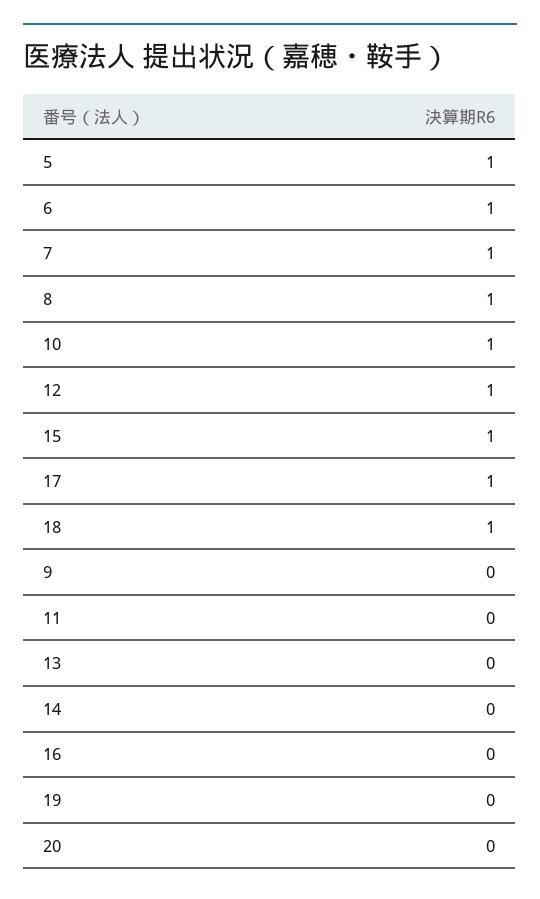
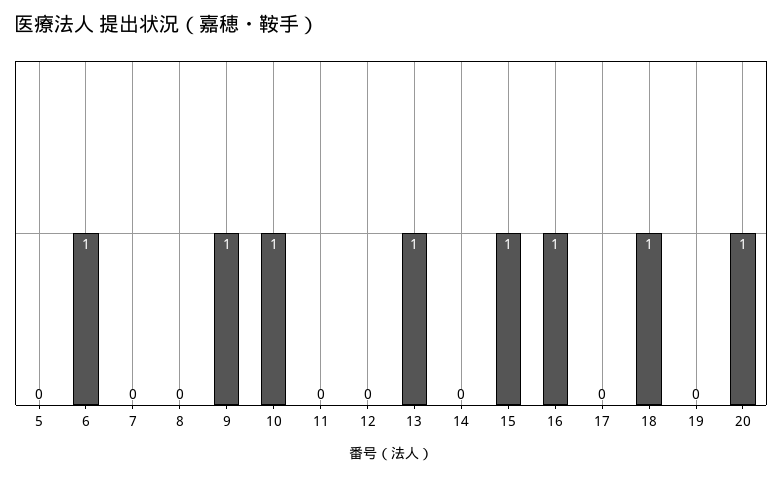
5: 1 -> 0
7: 1 -> 0
8: 1 -> 0
12: 1 -> 0
17: 1 -> 0
9: 0 -> 1
13: 0 -> 1
16: 0 -> 1
20: 0 -> 1

